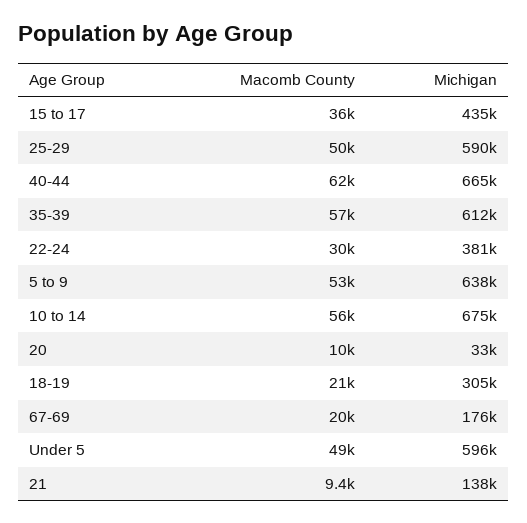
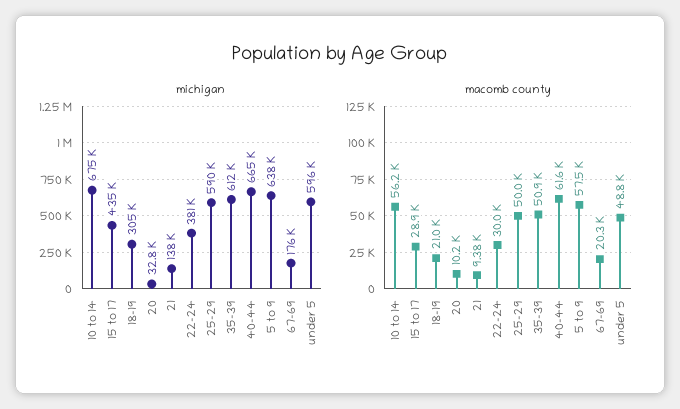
Macomb County, 15 to 17: 36000 -> 28900
Macomb County, 35-39: 57000 -> 50900
Macomb County, 5 to 9: 53000 -> 57500

